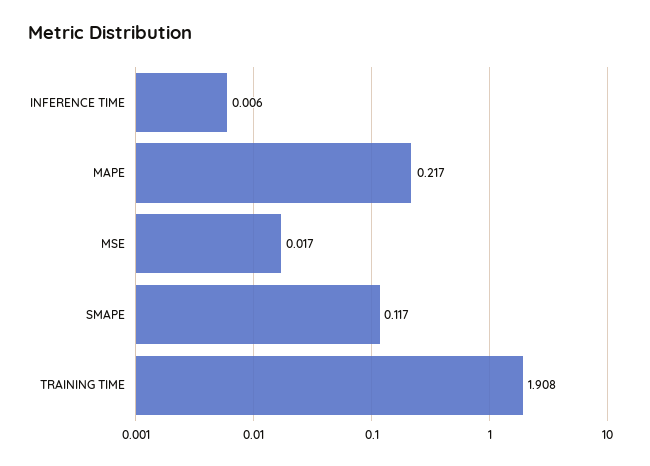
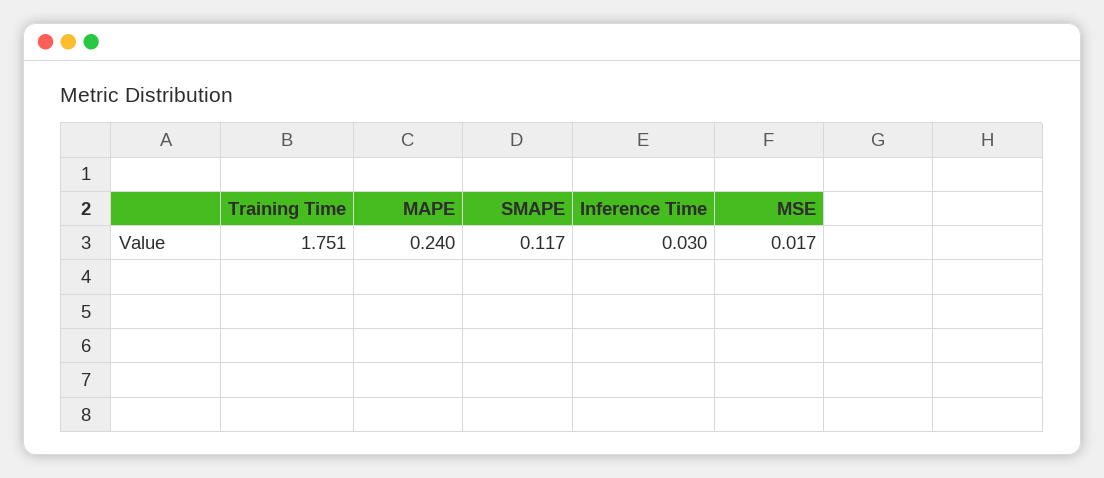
INFERENCE TIME: 0.006 -> 0.03
MAPE: 0.217 -> 0.24
TRAINING TIME: 1.908 -> 1.751

